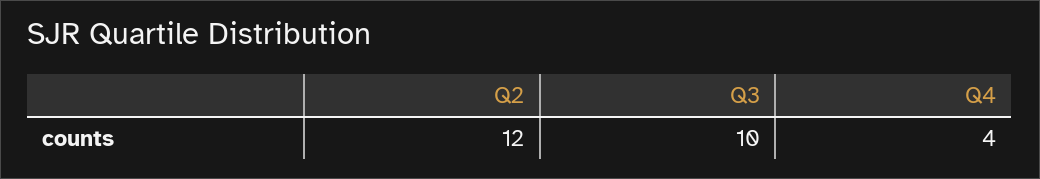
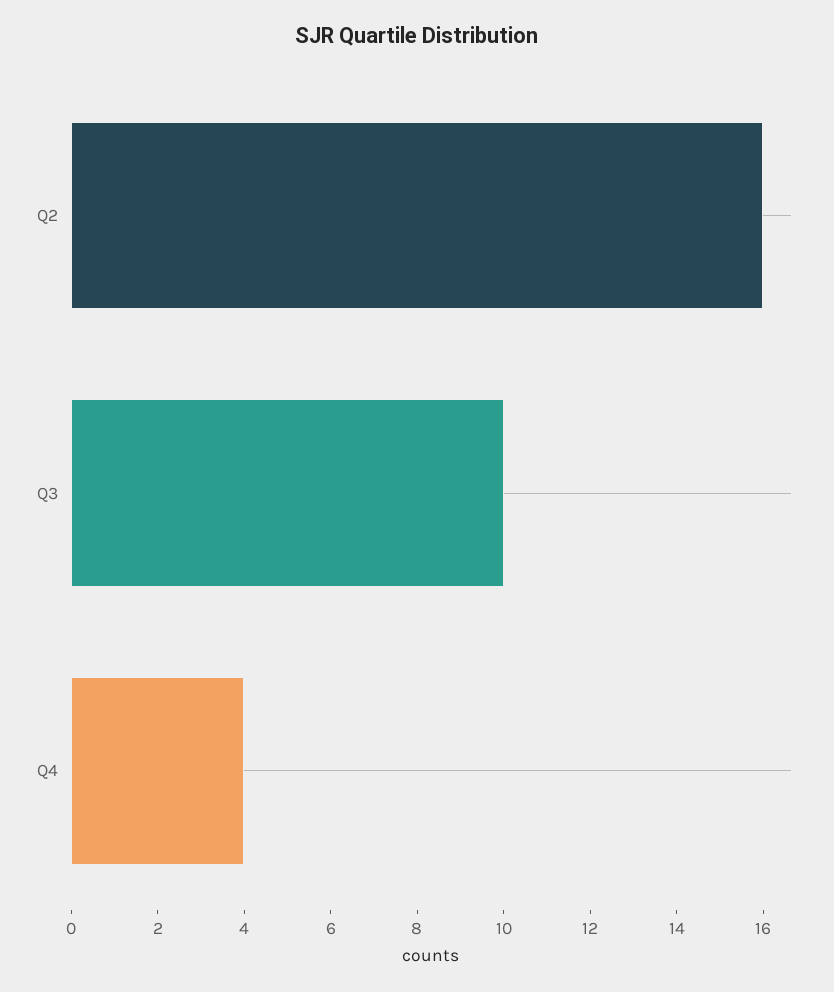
Q2: 12 -> 16

